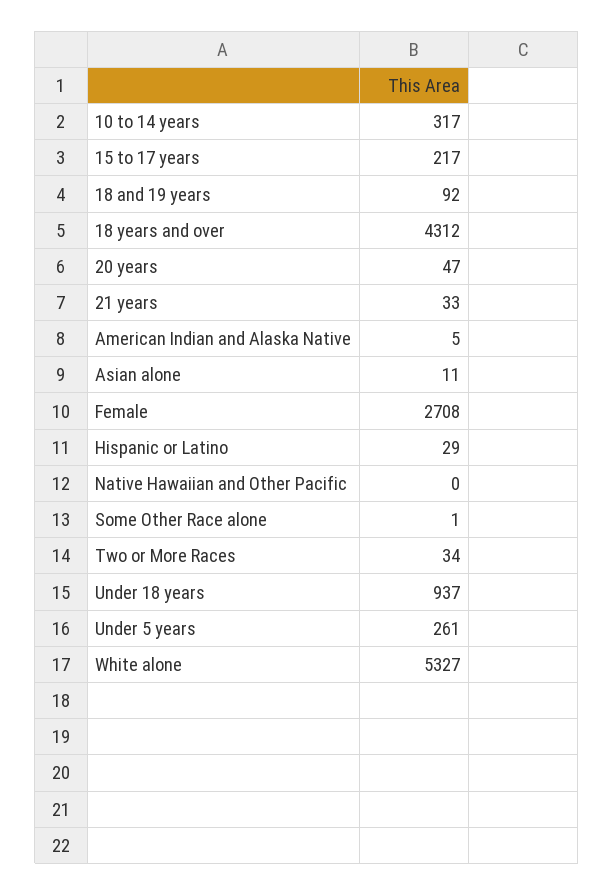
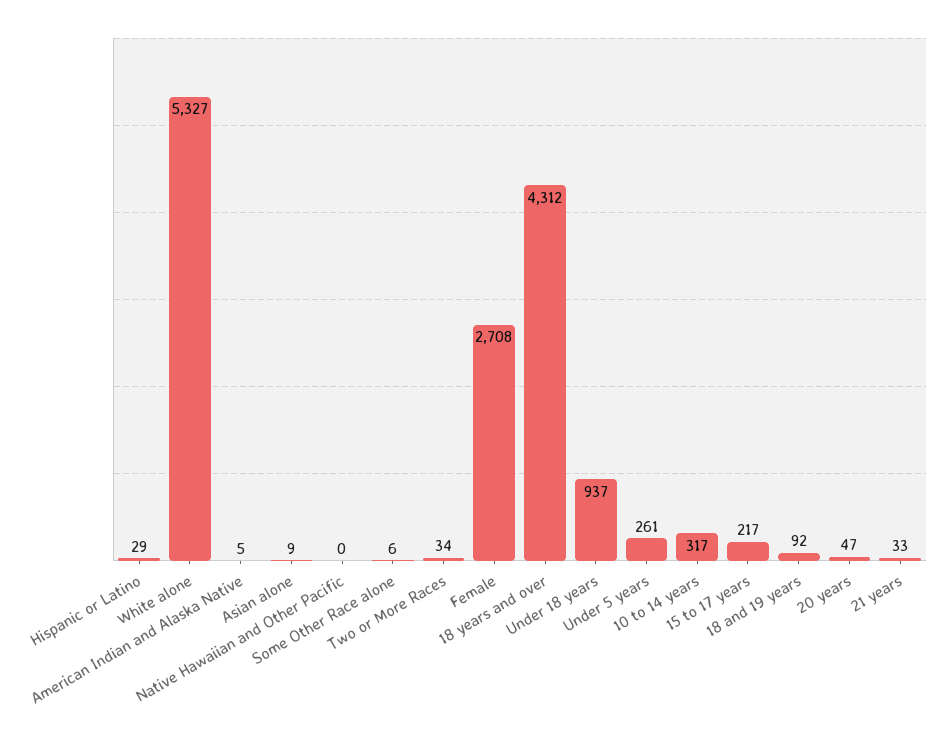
Asian alone: 11 -> 9
Some Other Race alone: 1 -> 6

